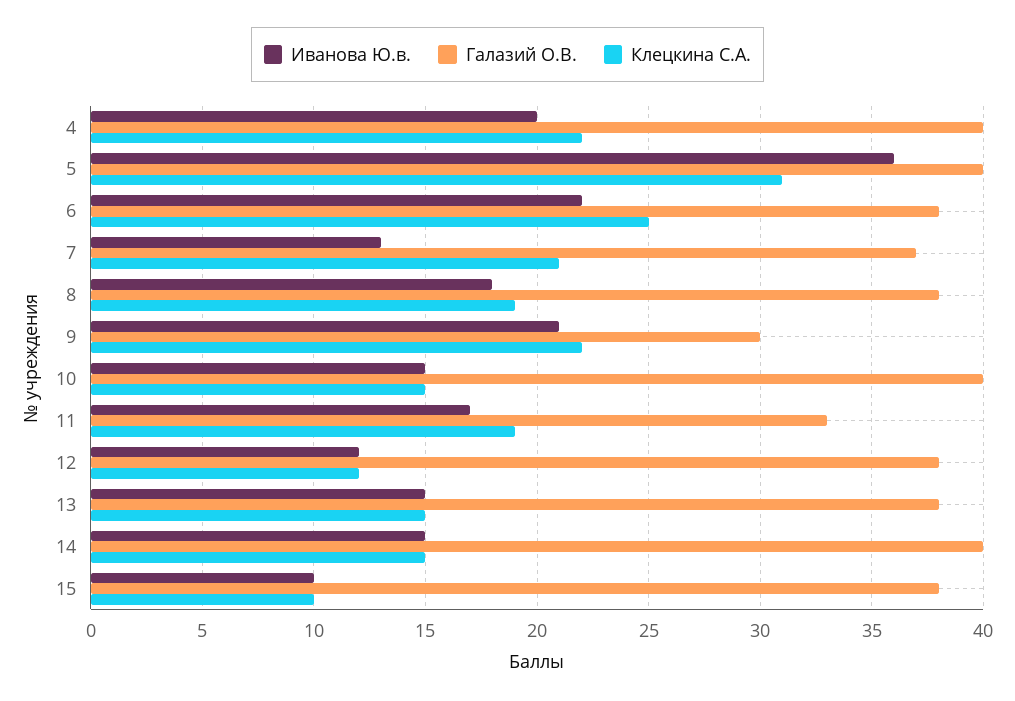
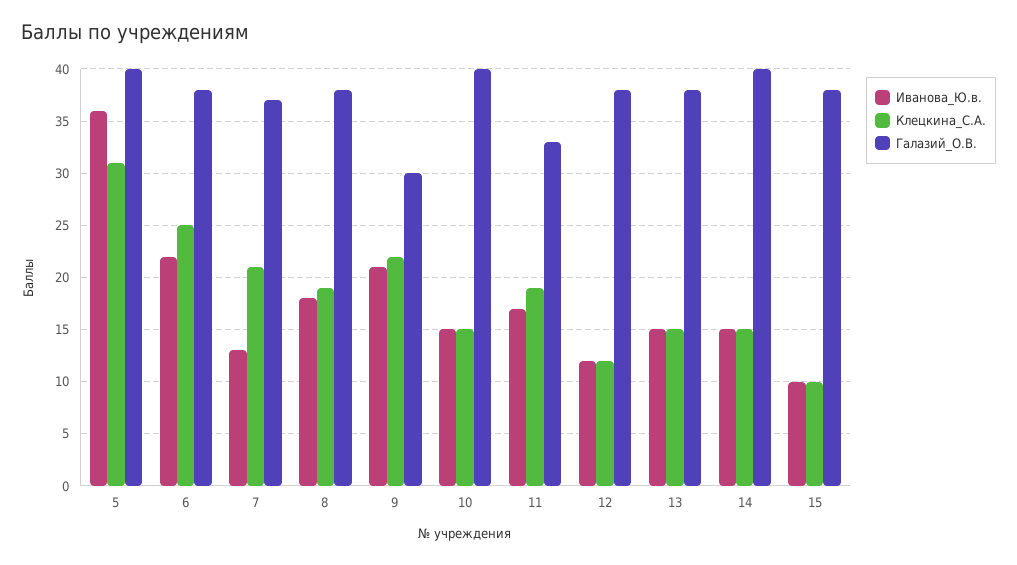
Иванова Ю.в., 4: 20 -> none
Галазий О.В., 4: 40 -> none
Клецкина С.А., 4: 22 -> none

